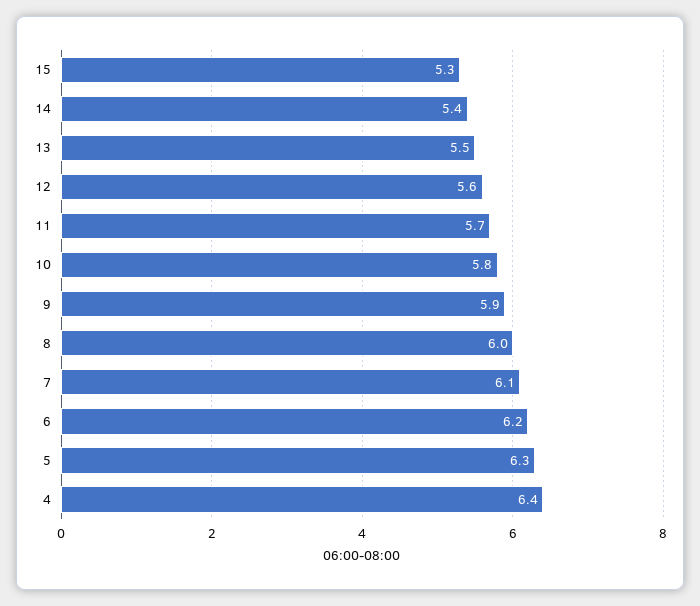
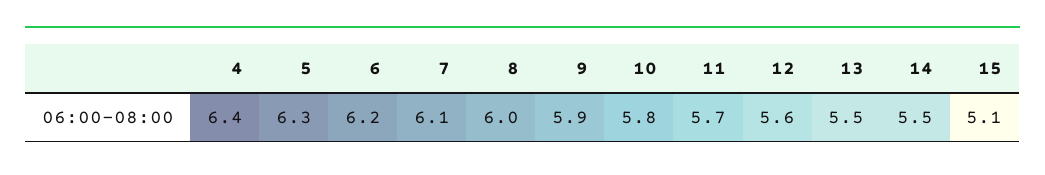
15: 5.3 -> 5.1
14: 5.4 -> 5.5

